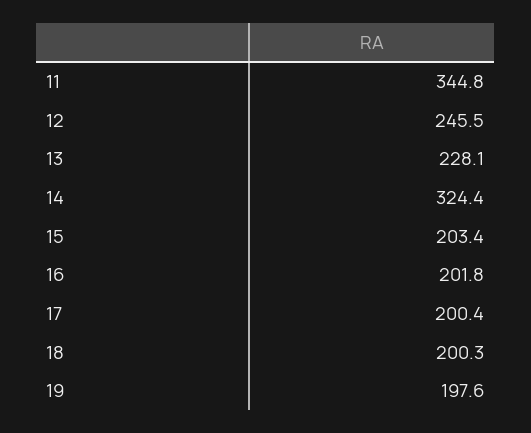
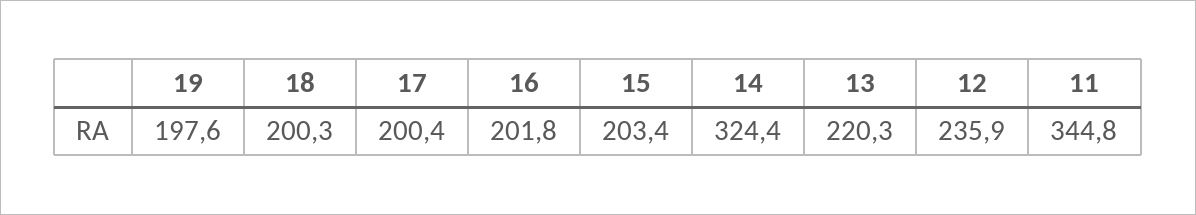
12: 245.5 -> 235.9
13: 228.1 -> 220.3

